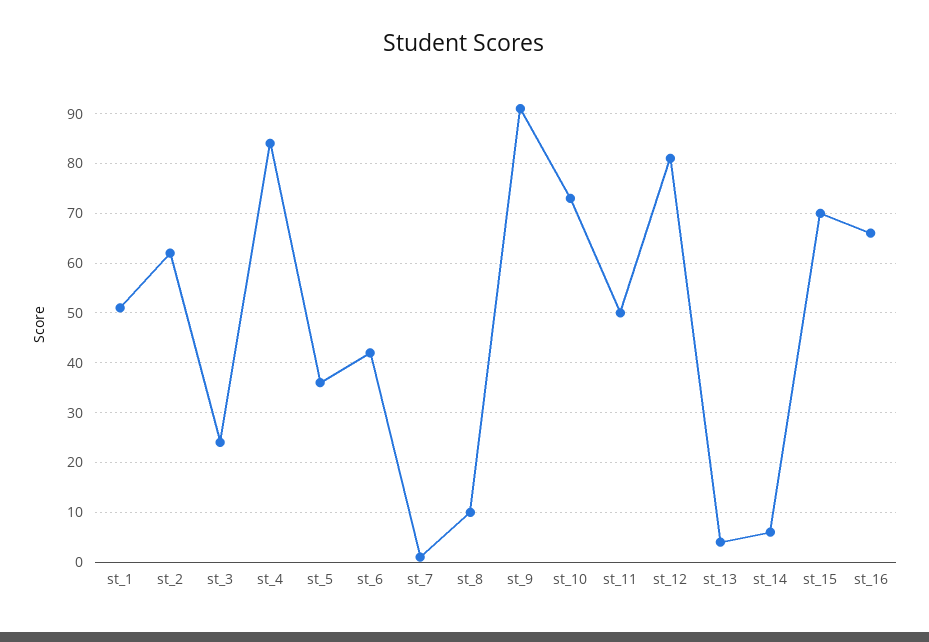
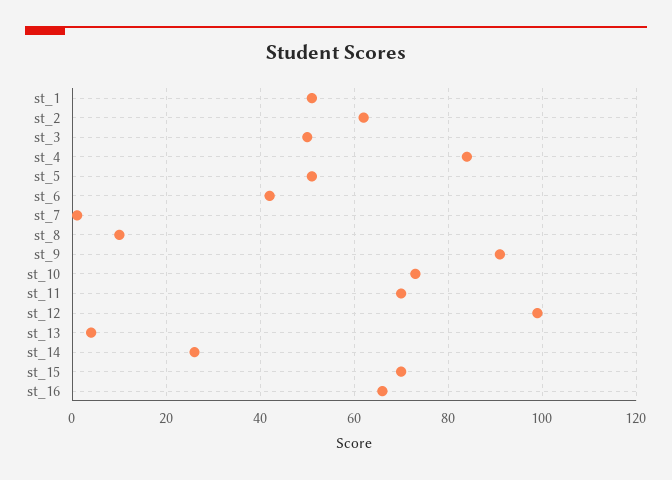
st_3: 25 -> 50
st_5: 35 -> 50
st_11: 50 -> 70
st_12: 80 -> 100
st_14: 5 -> 25

